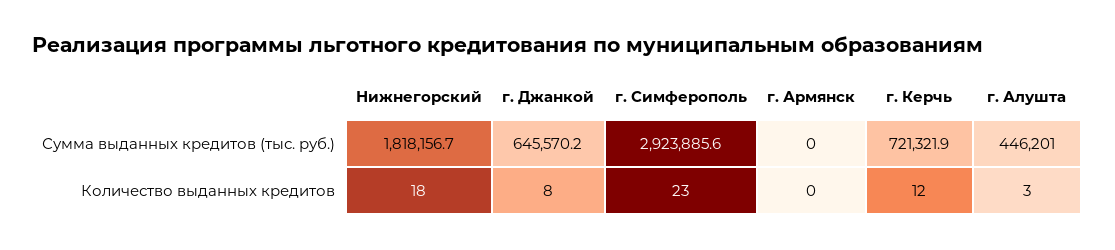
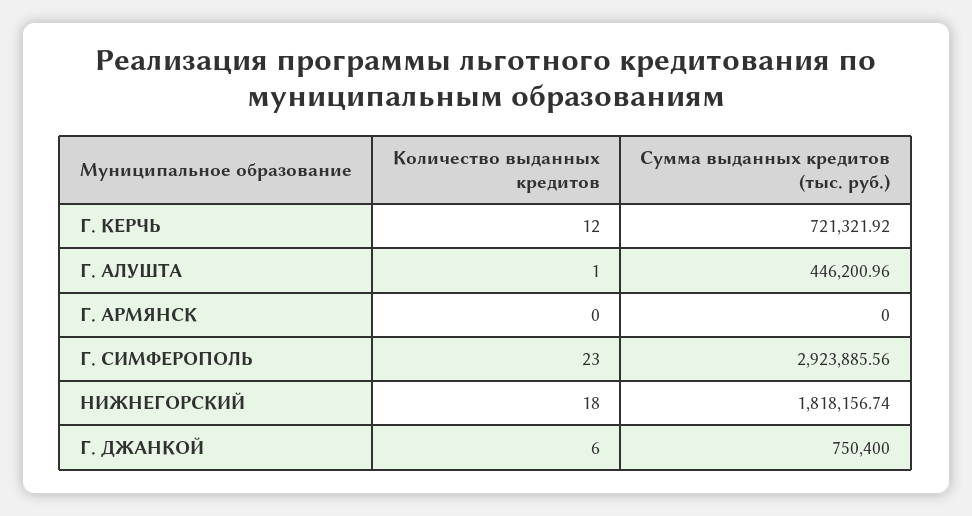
г. Джанкой, Сумма выданных кредитов (тыс. руб.): 645570.2 -> 750400
г. Джанкой, Количество выданных кредитов: 8 -> 6
г. Алушта, Количество выданных кредитов: 3 -> 1

